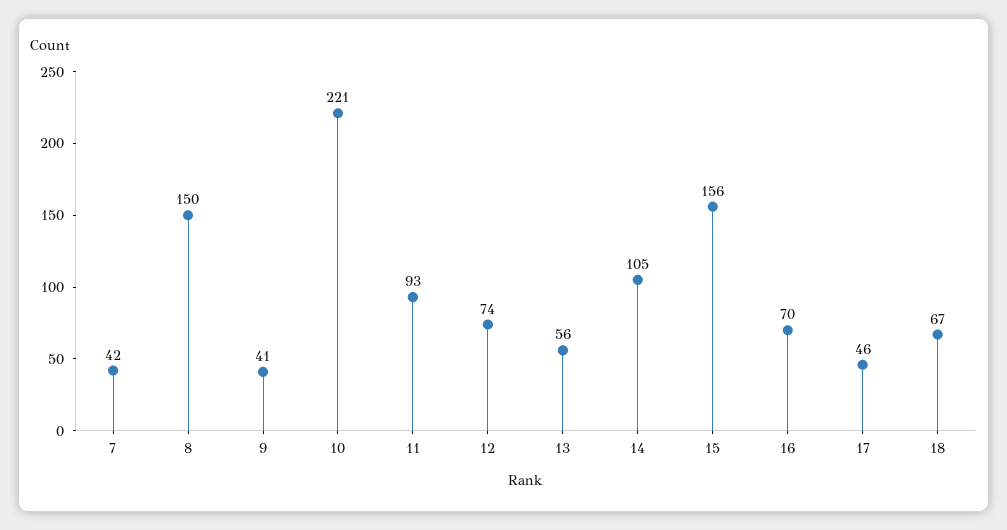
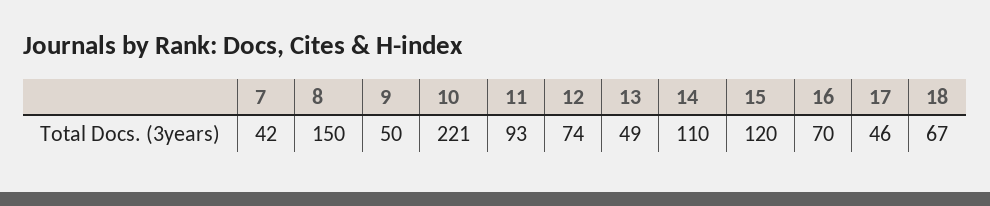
9: 41 -> 50
13: 56 -> 49
14: 105 -> 110
15: 156 -> 120

